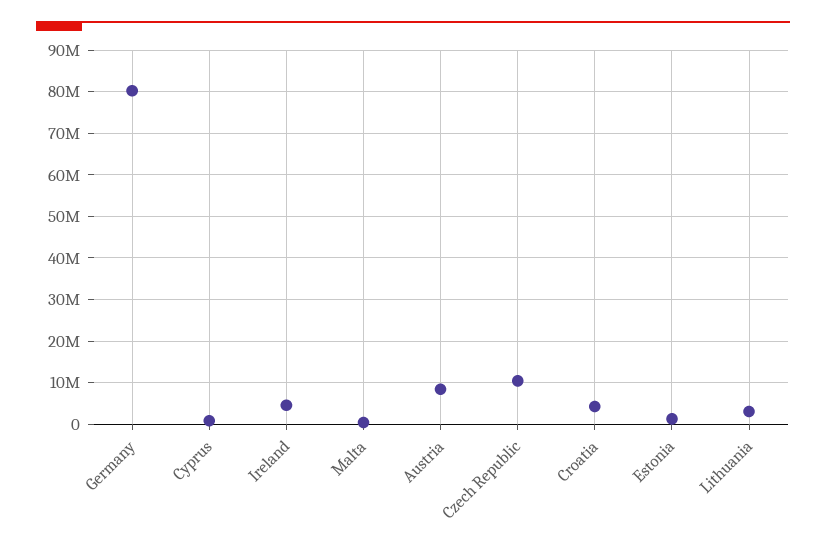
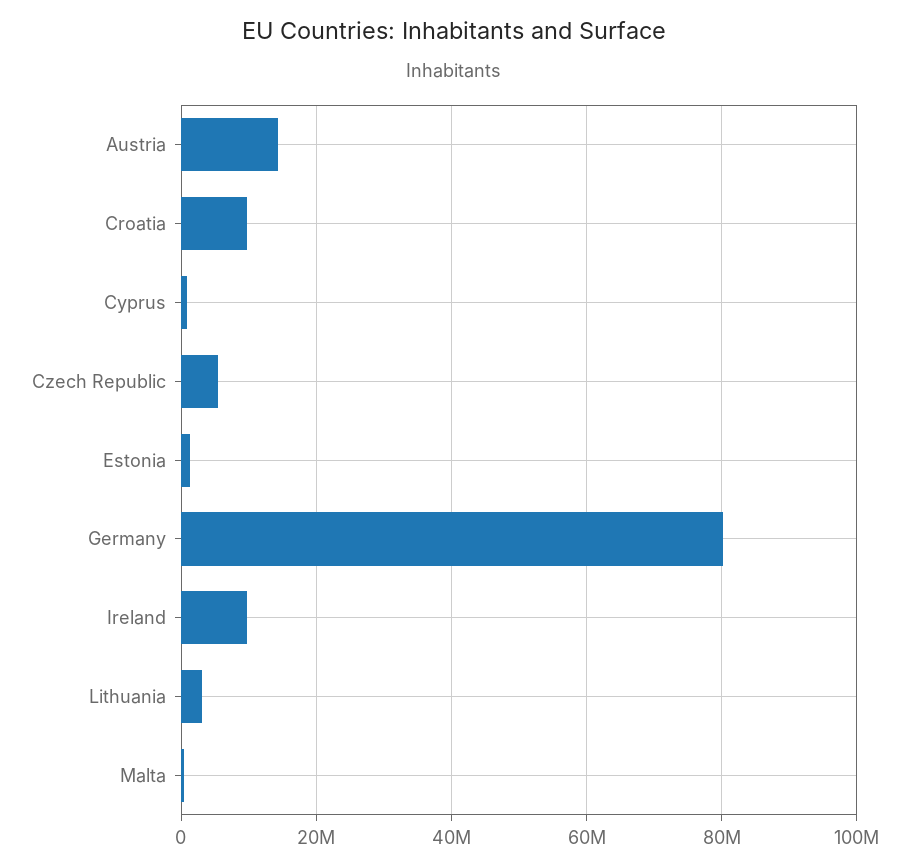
Ireland: 4000000 -> 10000000
Austria: 8000000 -> 14000000
Czech Republic: 10000000 -> 6000000
Croatia: 4000000 -> 10000000

